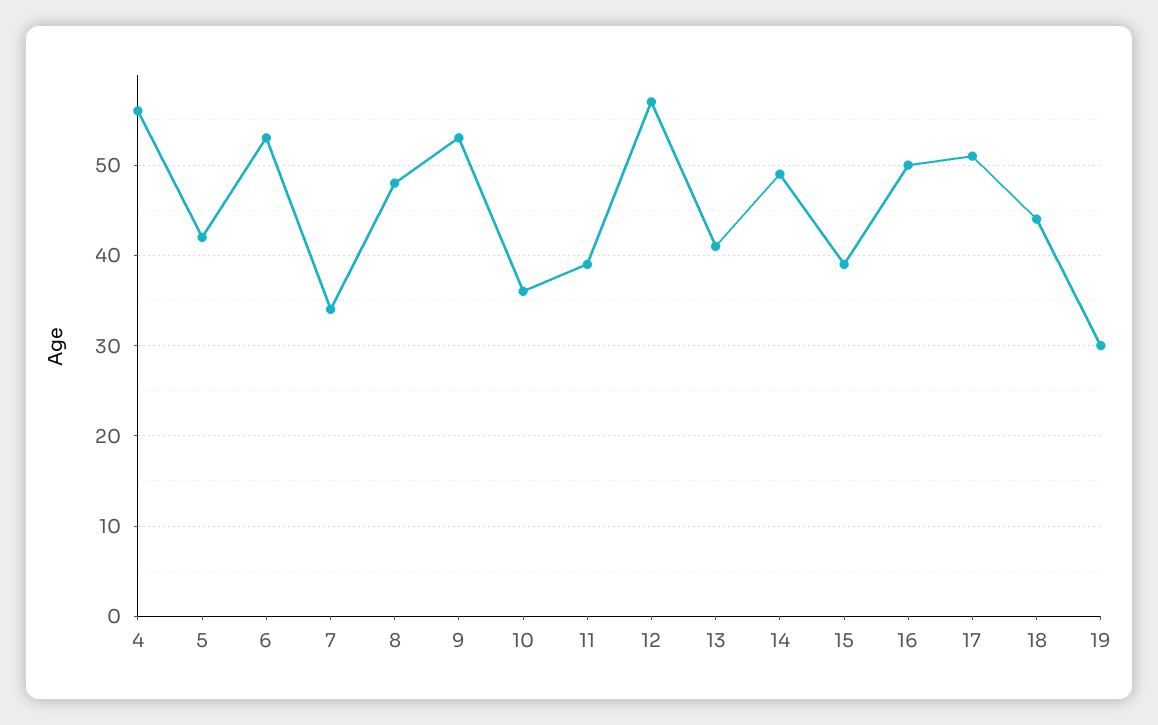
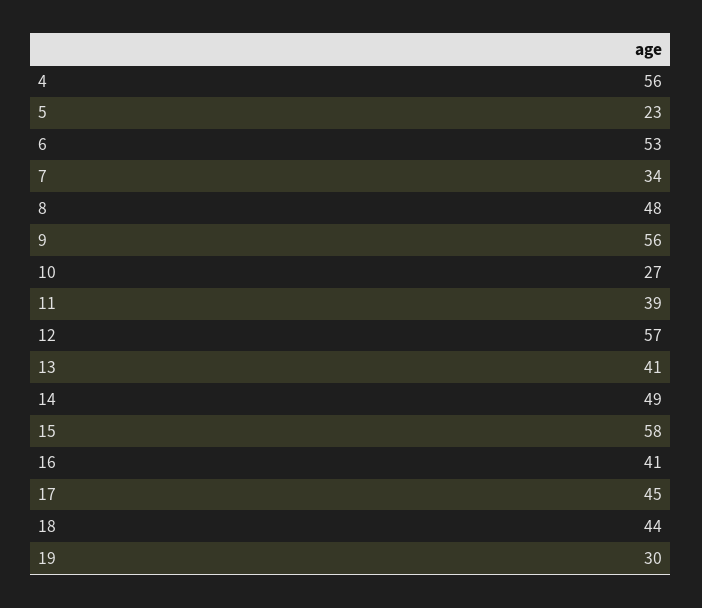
5: 42 -> 23
9: 53 -> 56
10: 36 -> 27
15: 39 -> 58
16: 50 -> 41
17: 51 -> 45

